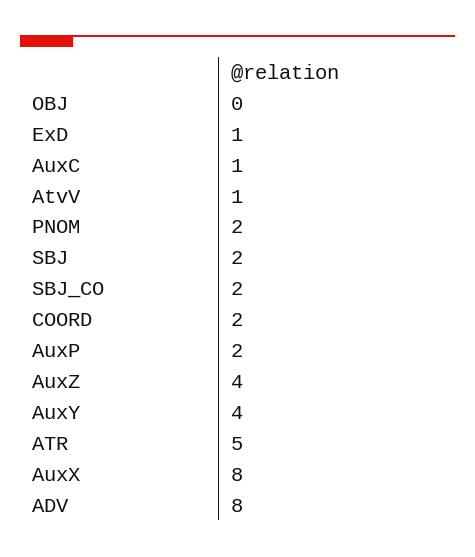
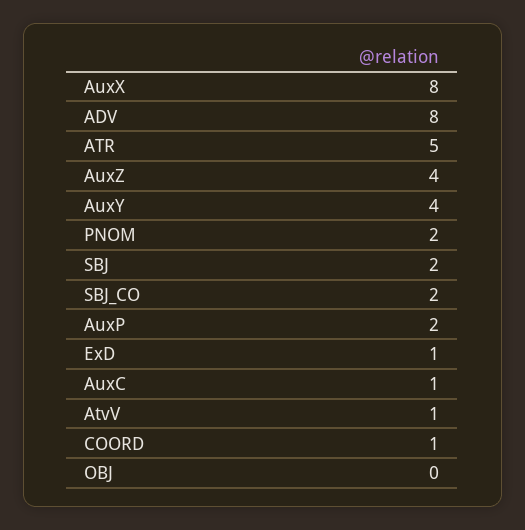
COORD: 2 -> 1

